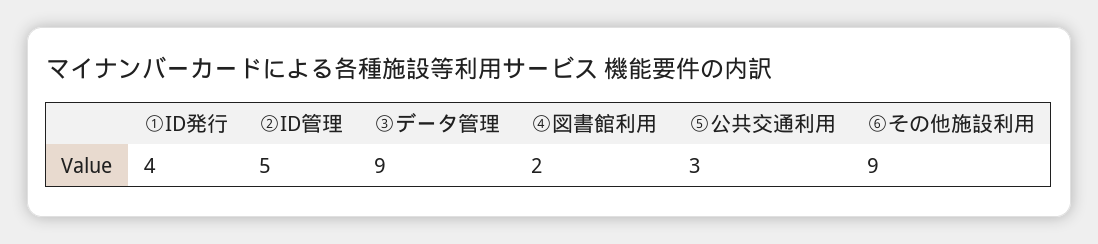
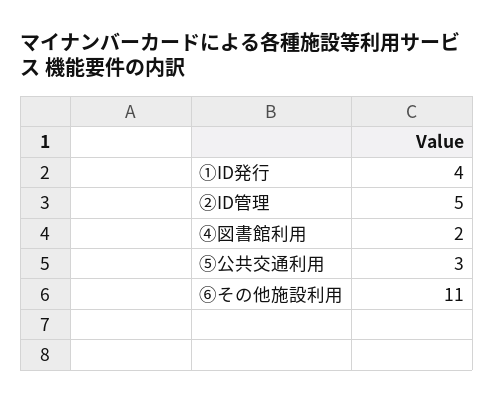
③データ管理: 9 -> none
⑥その他施設利用: 9 -> 11

